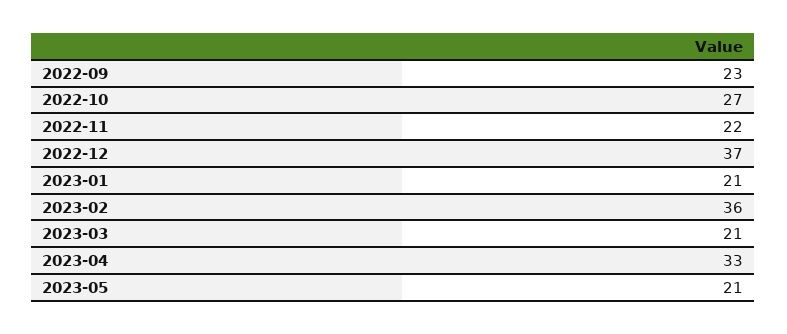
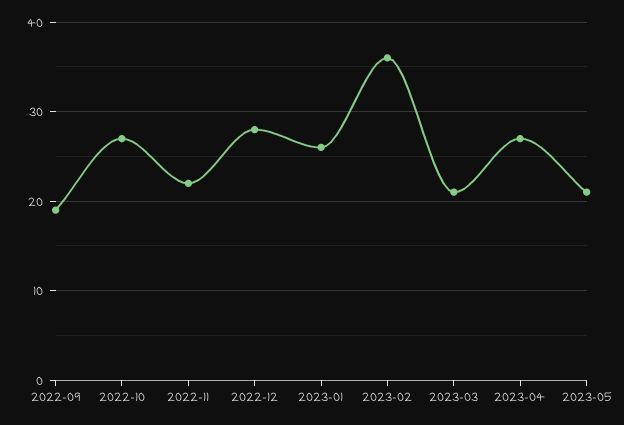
2022-09: 23 -> 19
2022-12: 37 -> 28
2023-01: 21 -> 26
2023-04: 33 -> 27

